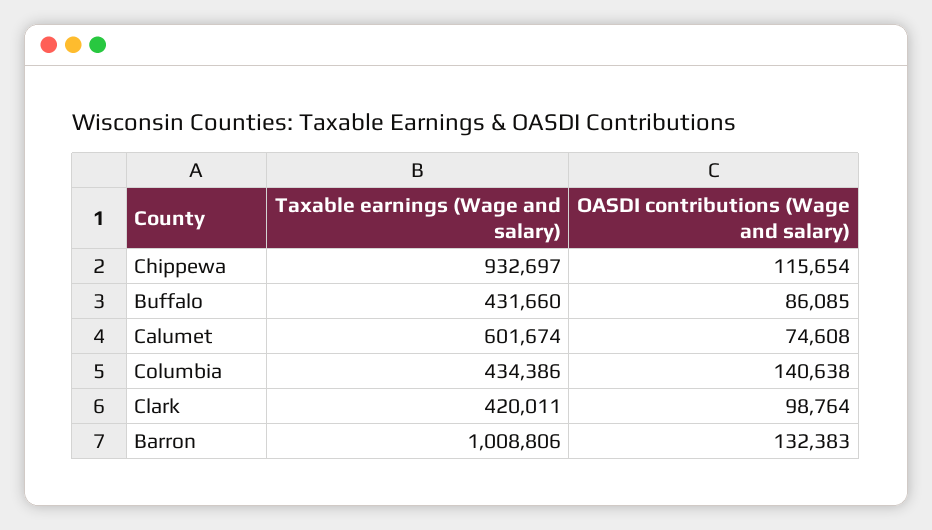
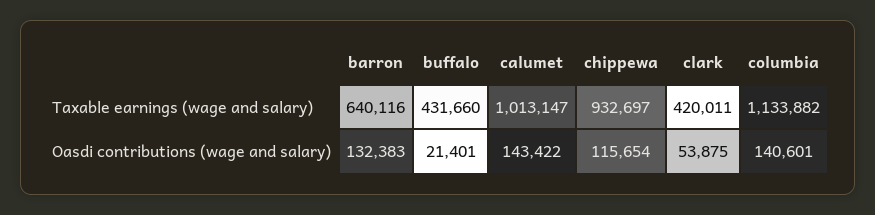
OASDI contributions (Wage and salary), Buffalo: 86085 -> 21401
Taxable earnings (Wage and salary), Calumet: 601674 -> 1013147
OASDI contributions (Wage and salary), Calumet: 74608 -> 143422
Taxable earnings (Wage and salary), Columbia: 434386 -> 1133882
OASDI contributions (Wage and salary), Columbia: 140638 -> 140601
OASDI contributions (Wage and salary), Clark: 98764 -> 53875
Taxable earnings (Wage and salary), Barron: 1008806 -> 640116

